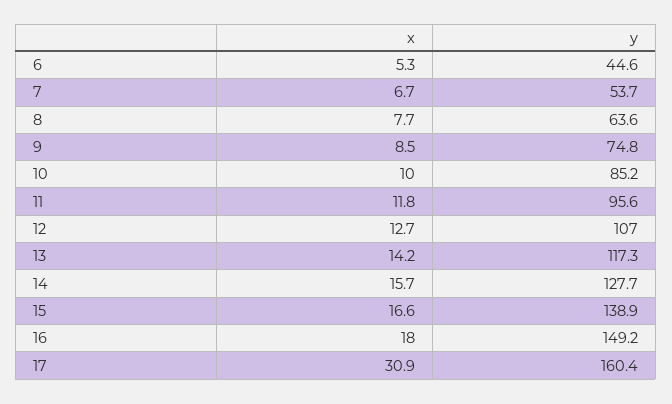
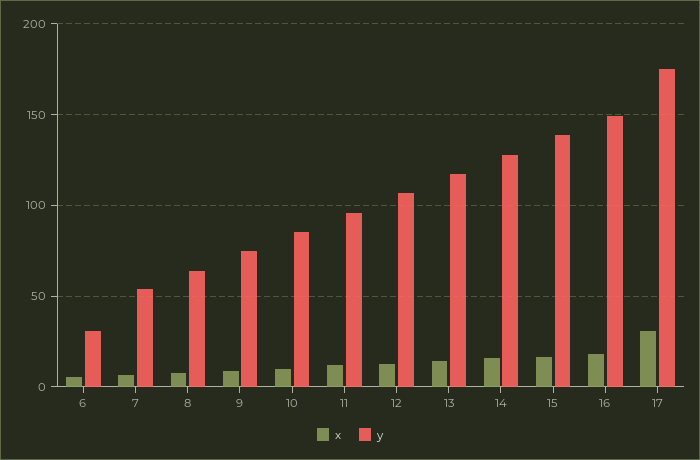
y, 6: 44.6 -> 30
y, 17: 160.4 -> 175

